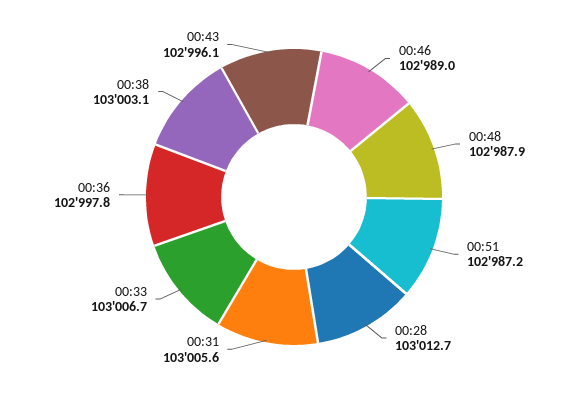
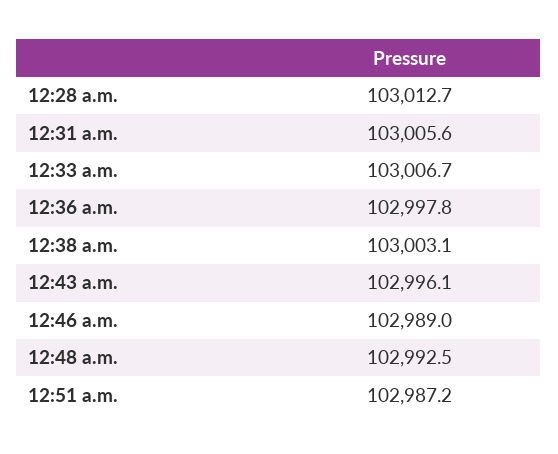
00:48: 102987.9 -> 102992.5

